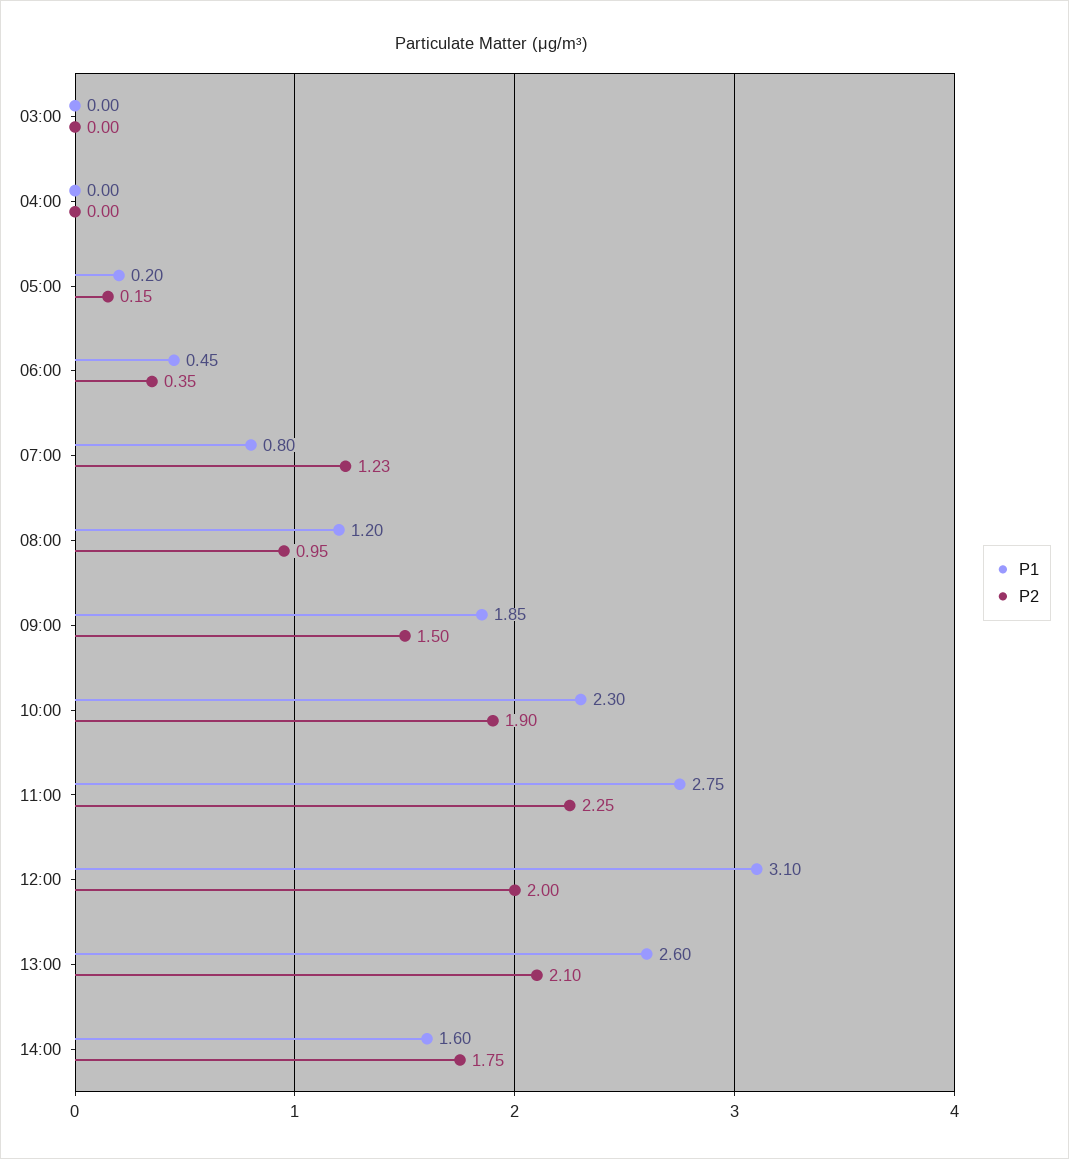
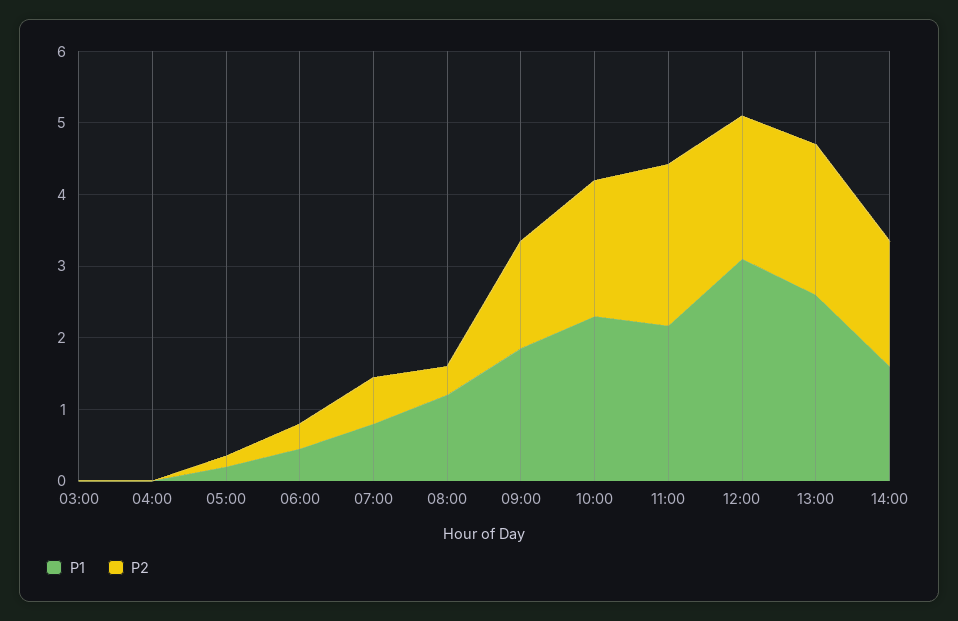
P2, 07:00: 1.23 -> 0.6
P2, 08:00: 0.95 -> 0.4
P1, 11:00: 2.75 -> 2.2

